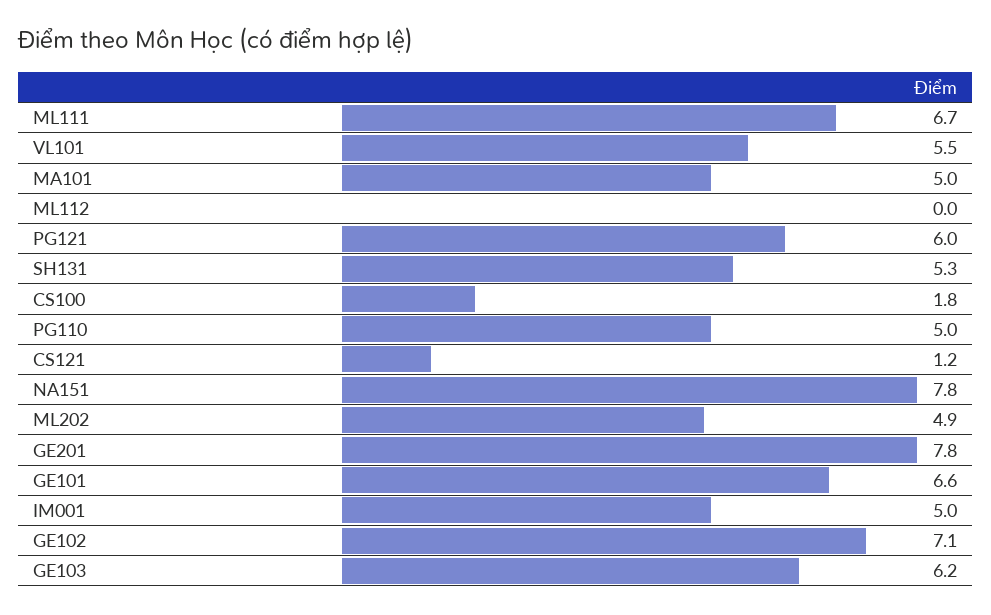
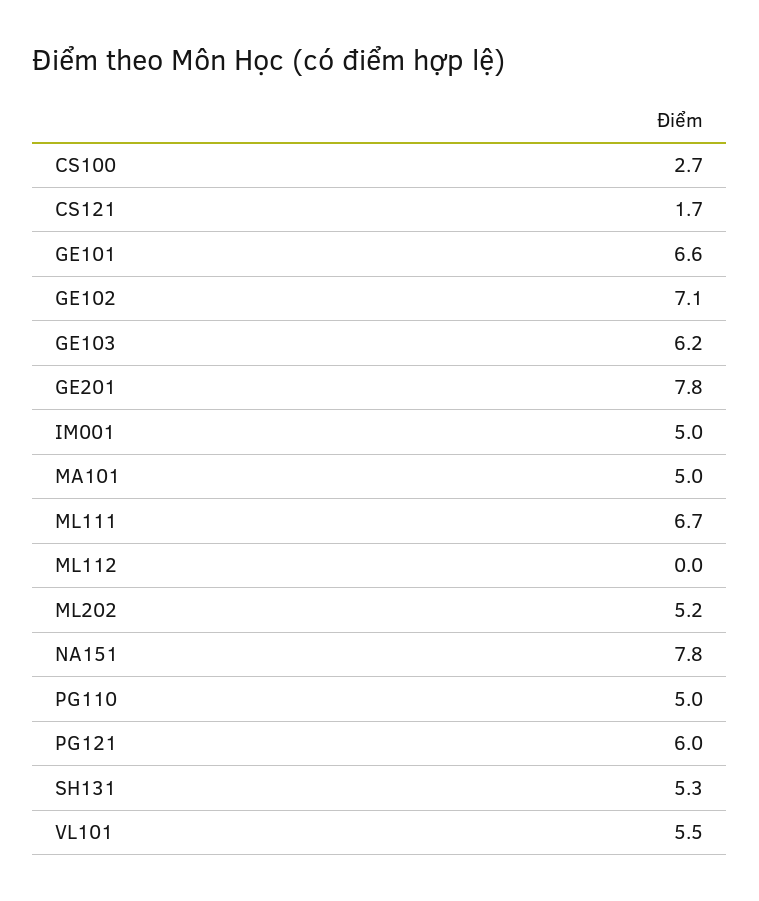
CS100: 1.8 -> 2.7
CS121: 1.2 -> 1.7
ML202: 4.9 -> 5.2

